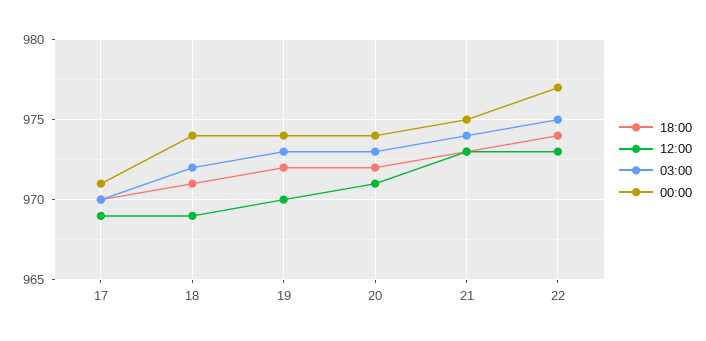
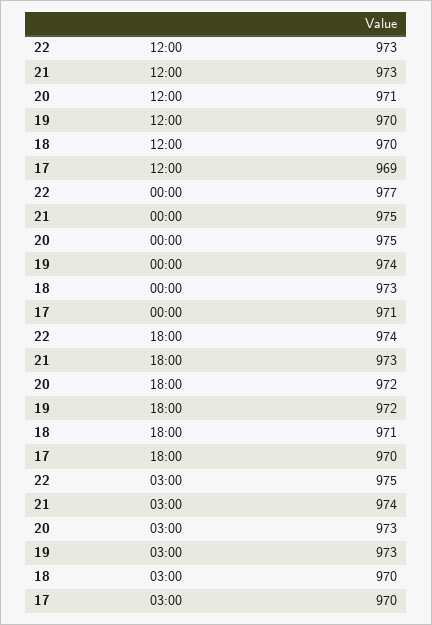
12:00, 18: 969 -> 970
03:00, 18: 972 -> 970
00:00, 18: 974 -> 973
00:00, 20: 974 -> 975

